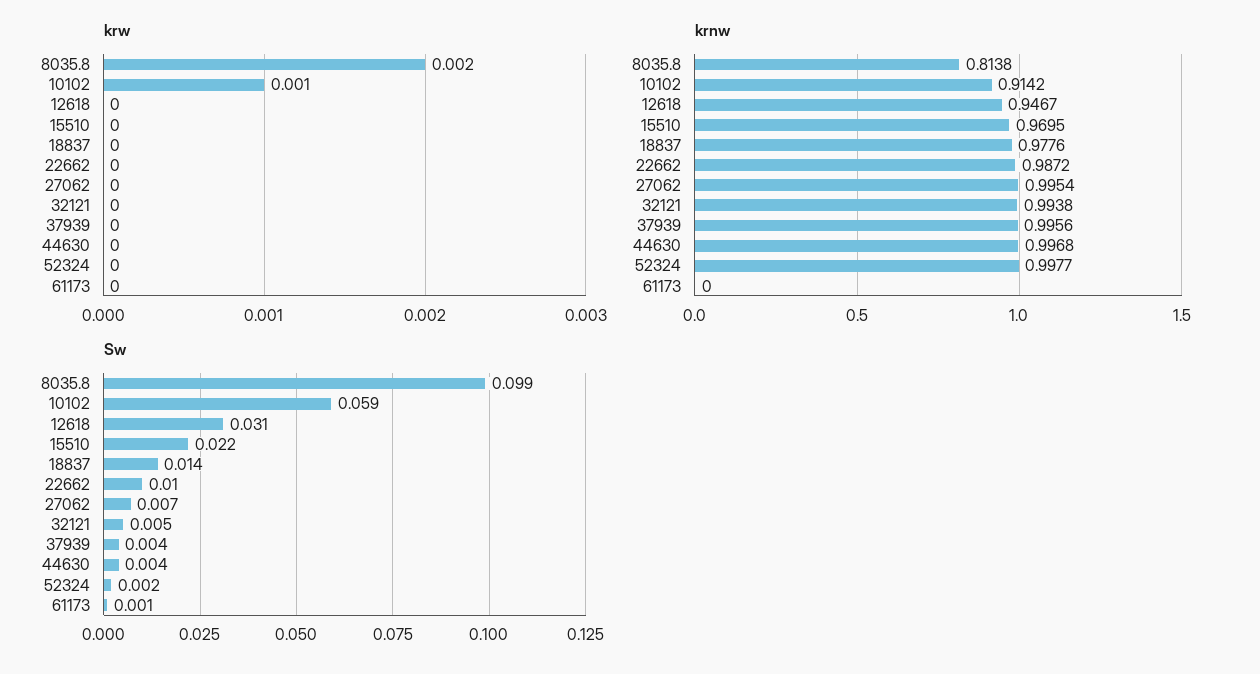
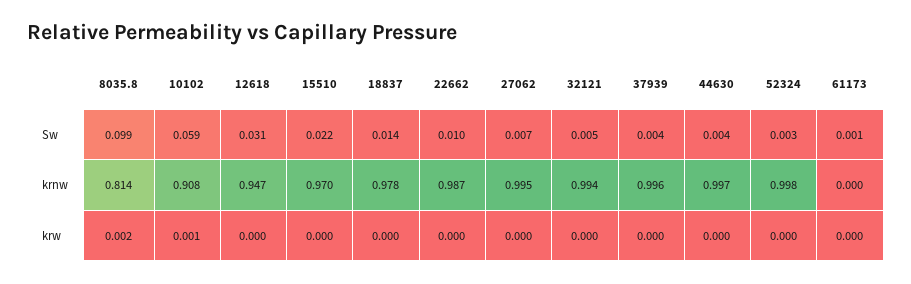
krnw, 10102: 0.9142 -> 0.908
Sw, 52324: 0.002 -> 0.003

